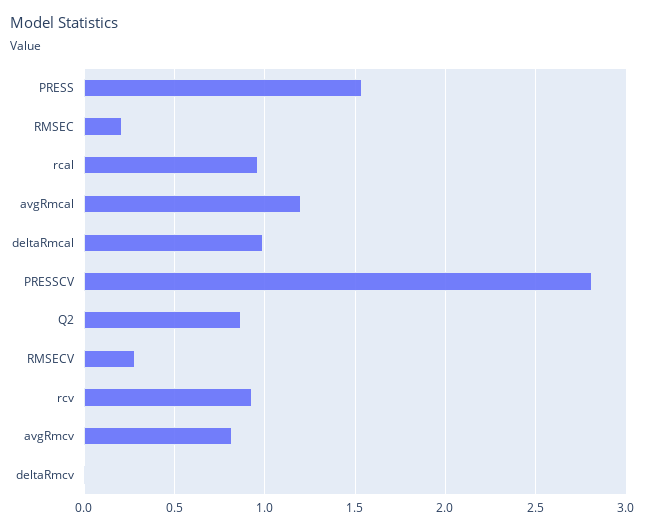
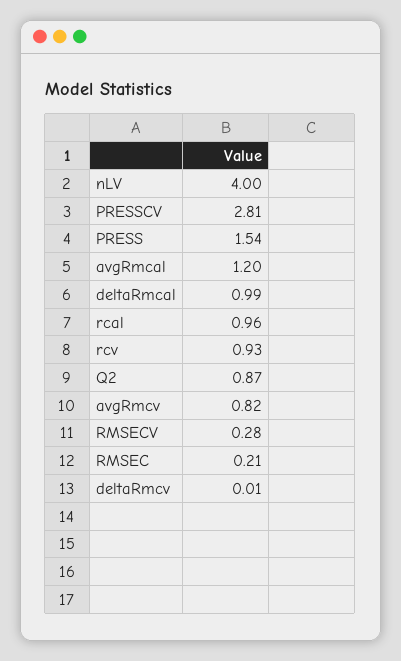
nLV: none -> 4

